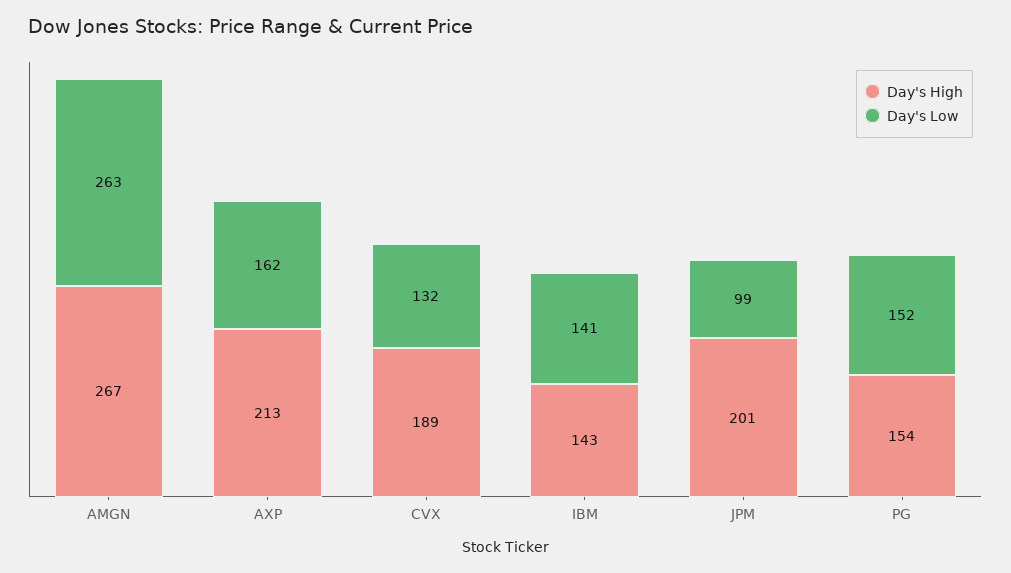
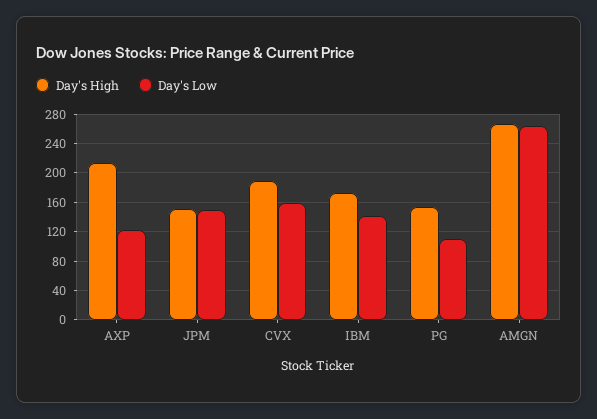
Day's Low, AXP: 162 -> 120
Day's Low, CVX: 132 -> 160
Day's High, IBM: 143 -> 170
Day's High, JPM: 201 -> 150
Day's Low, JPM: 99 -> 150
Day's Low, PG: 152 -> 110

